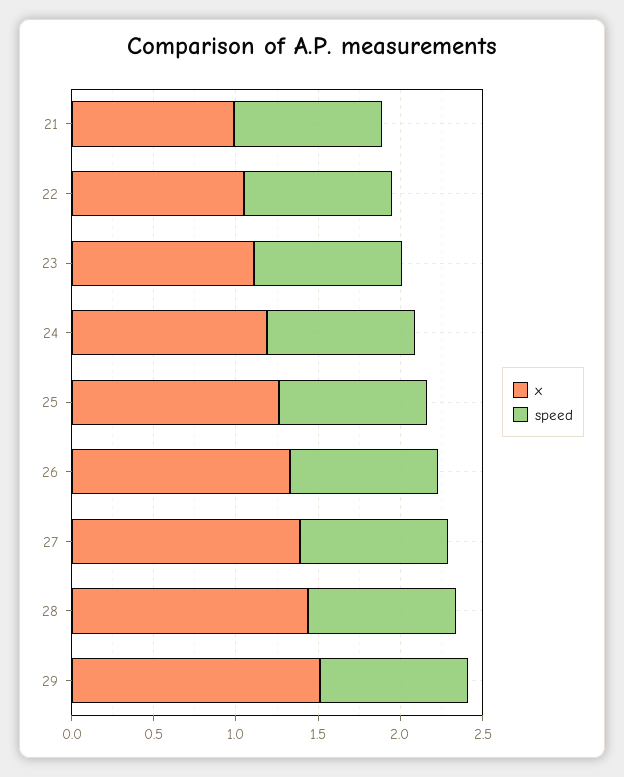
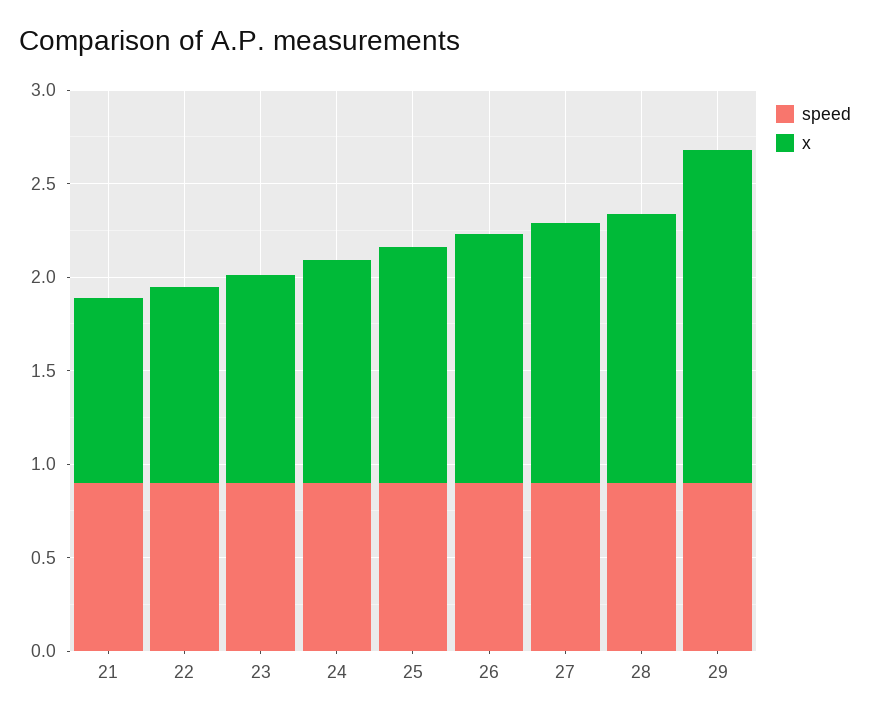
x, 29: 1.5 -> 1.8

